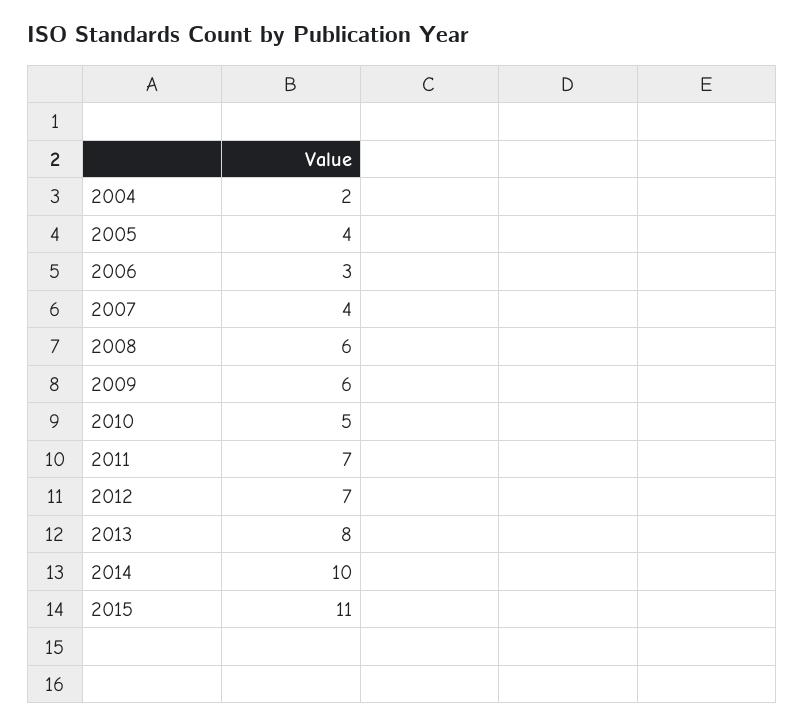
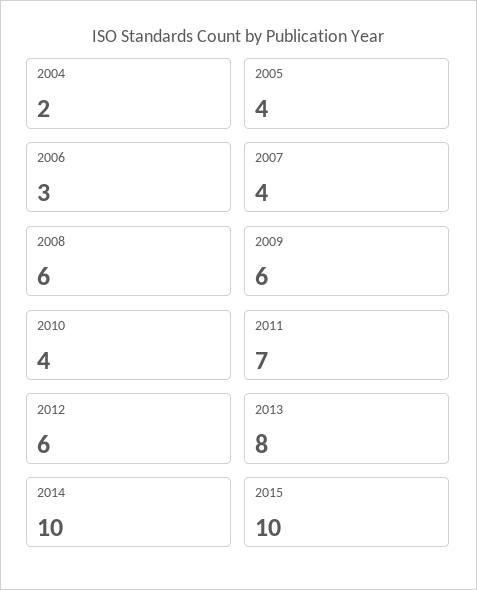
2010: 5 -> 4
2012: 7 -> 6
2015: 11 -> 10

